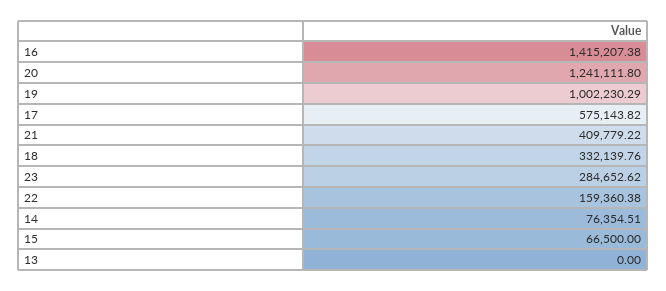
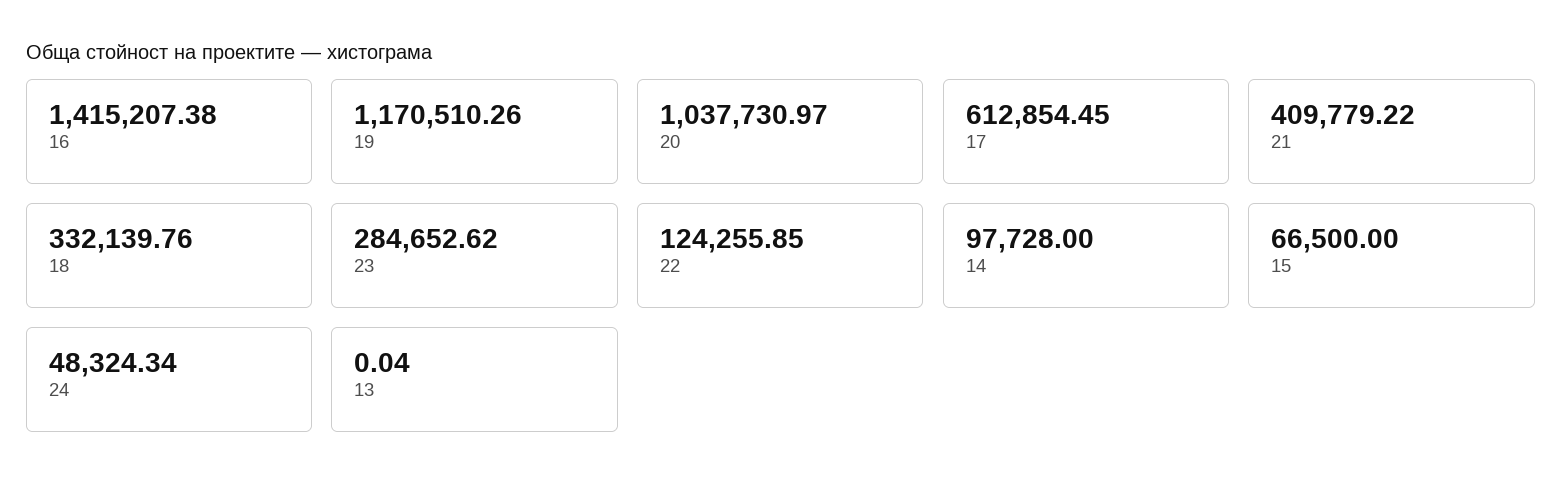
20: 1241111.8 -> 1037730.97
19: 1002230.29 -> 1170510.26
17: 575143.82 -> 612854.45
22: 159360.38 -> 124255.85
14: 76354.51 -> 97728
13: 0 -> 0.04
24: none -> 48324.34

